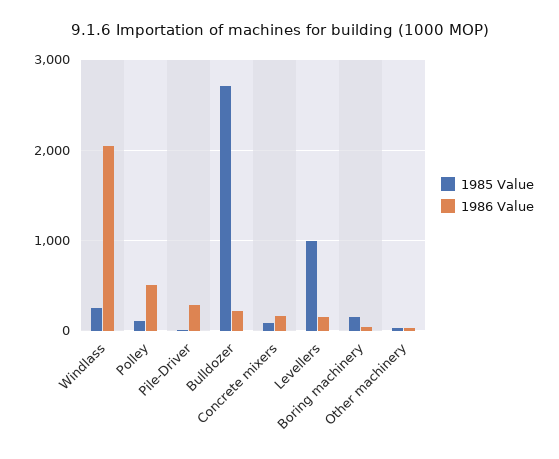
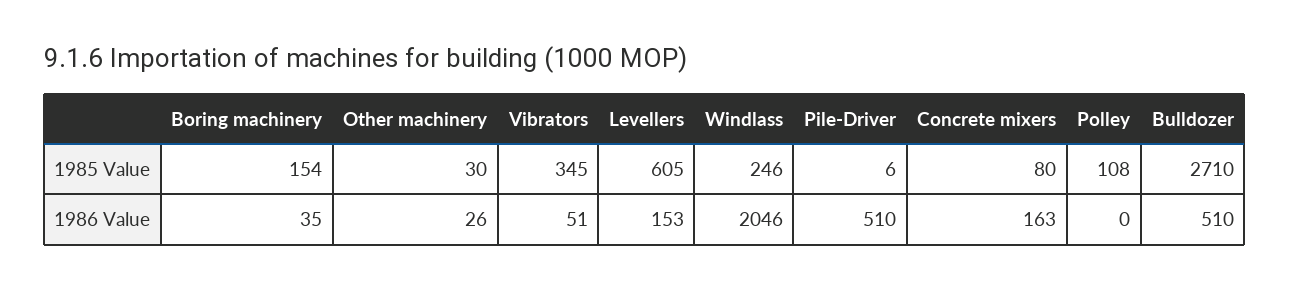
1986 Value, Polley: 500 -> 0
1986 Value, Pile-Driver: 300 -> 510
1986 Value, Bulldozer: 200 -> 510
1985 Value, Levellers: 1000 -> 605
1985 Value, Vibrators: none -> 345
1986 Value, Vibrators: none -> 51

